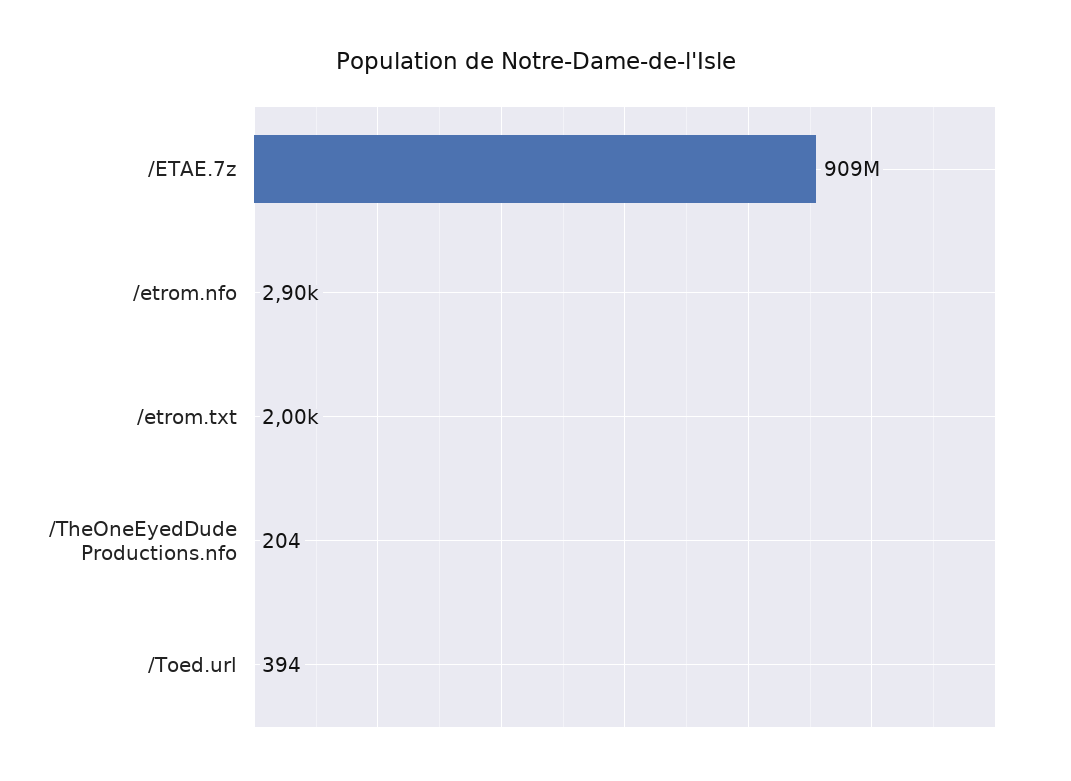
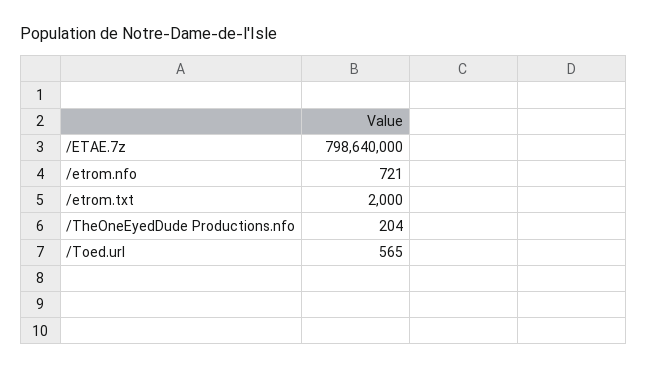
/ETAE.7z: 909000000 -> 798640000
/etrom.nfo: 2900 -> 721
/Toed.url: 394 -> 565

